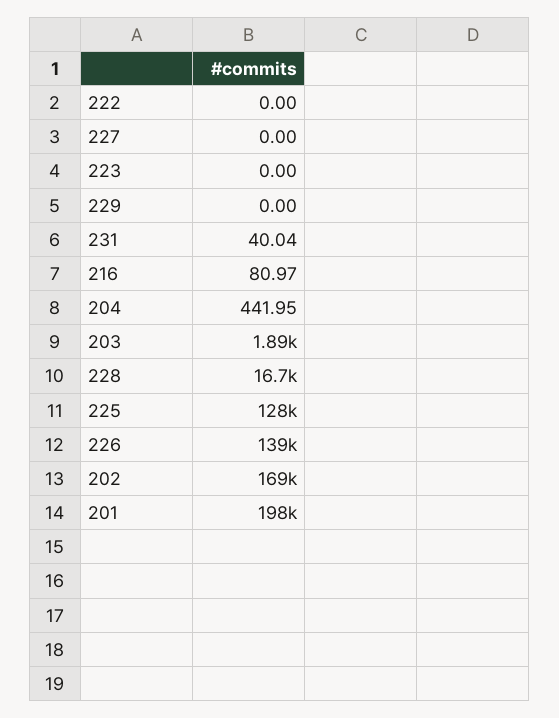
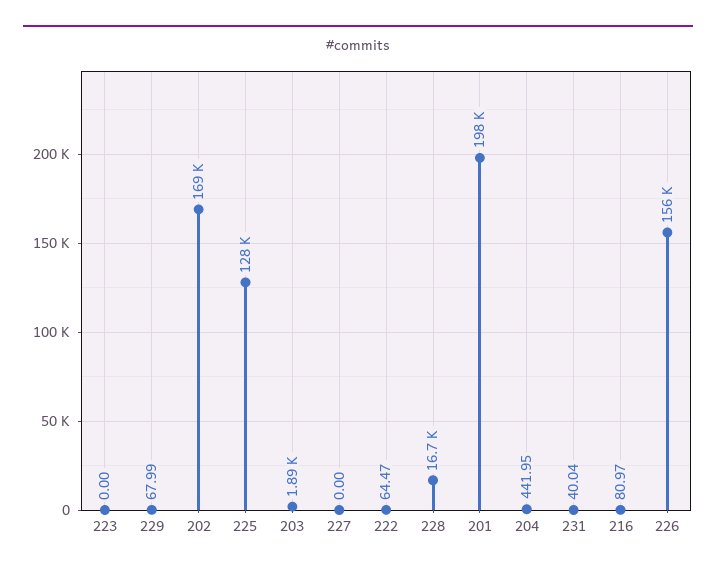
222: 0 -> 64.47
229: 0 -> 67.99
226: 139000 -> 156000

